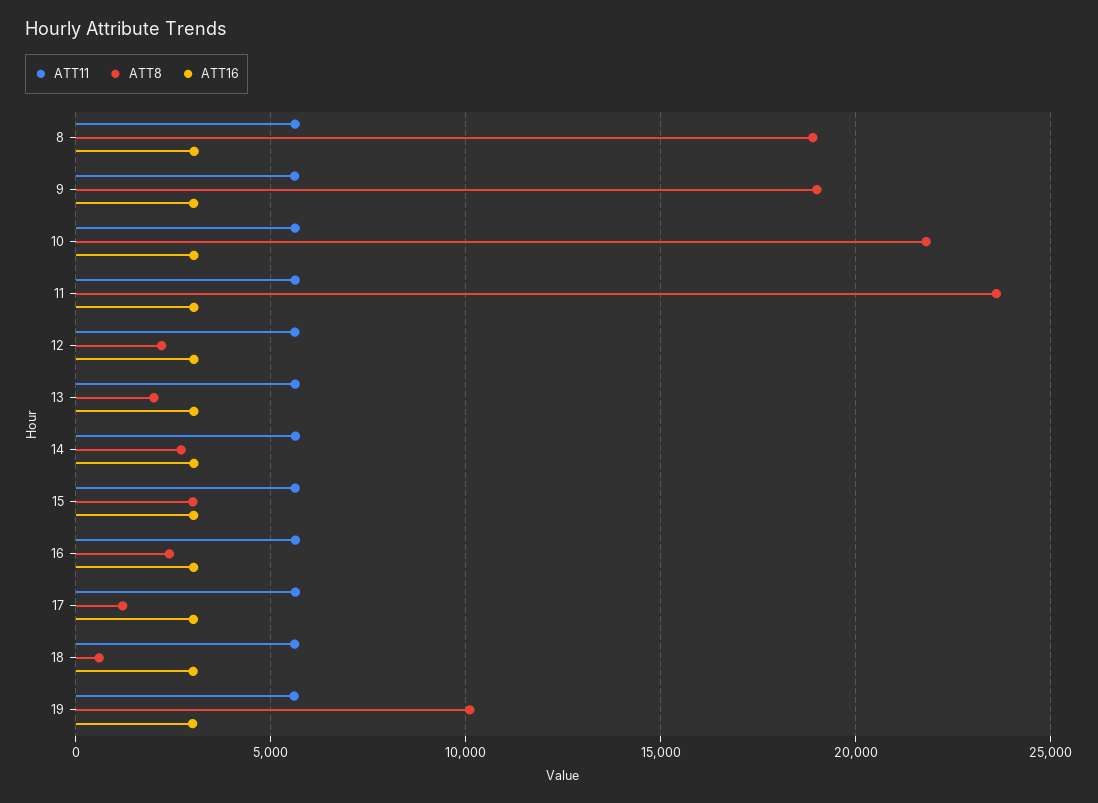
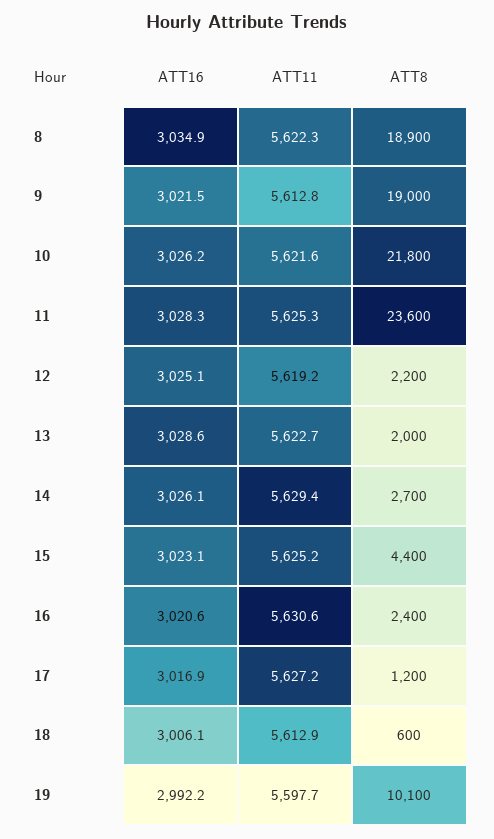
ATT8, 15: 3000 -> 4400

